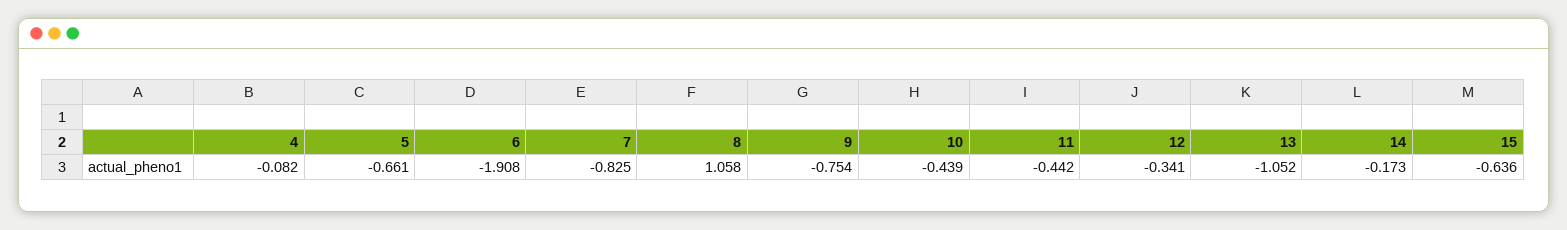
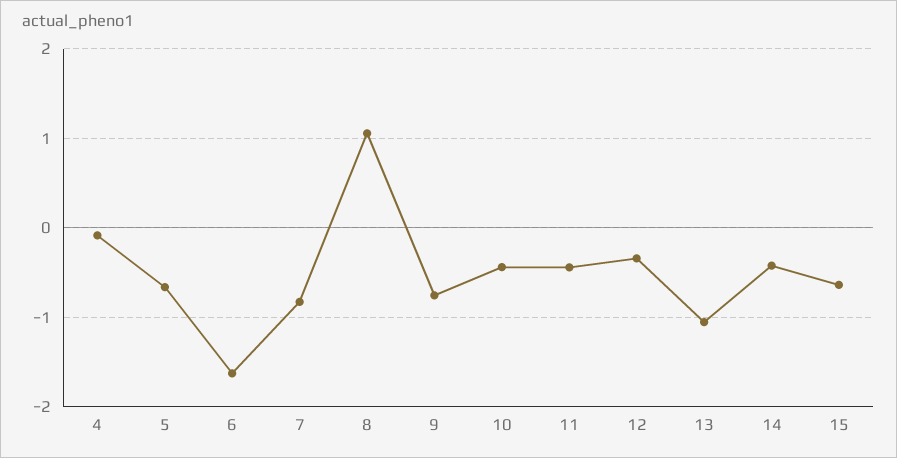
6: -1.908 -> -1.6
14: -0.173 -> -0.4

